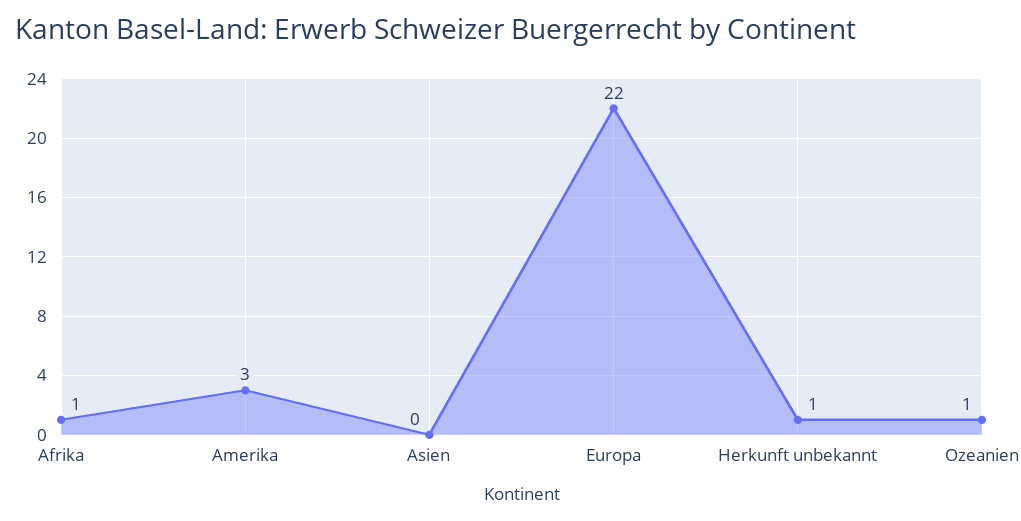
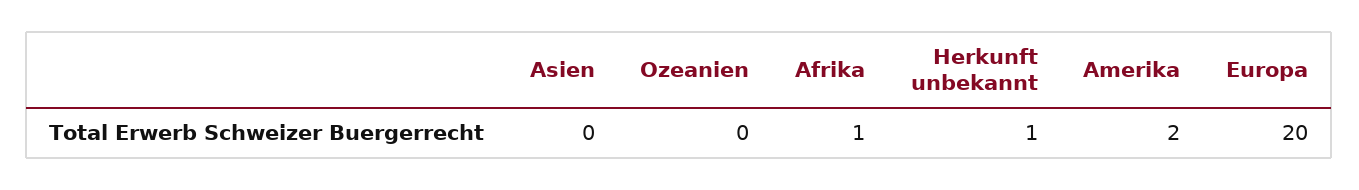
Amerika: 3 -> 2
Europa: 22 -> 20
Ozeanien: 1 -> 0

